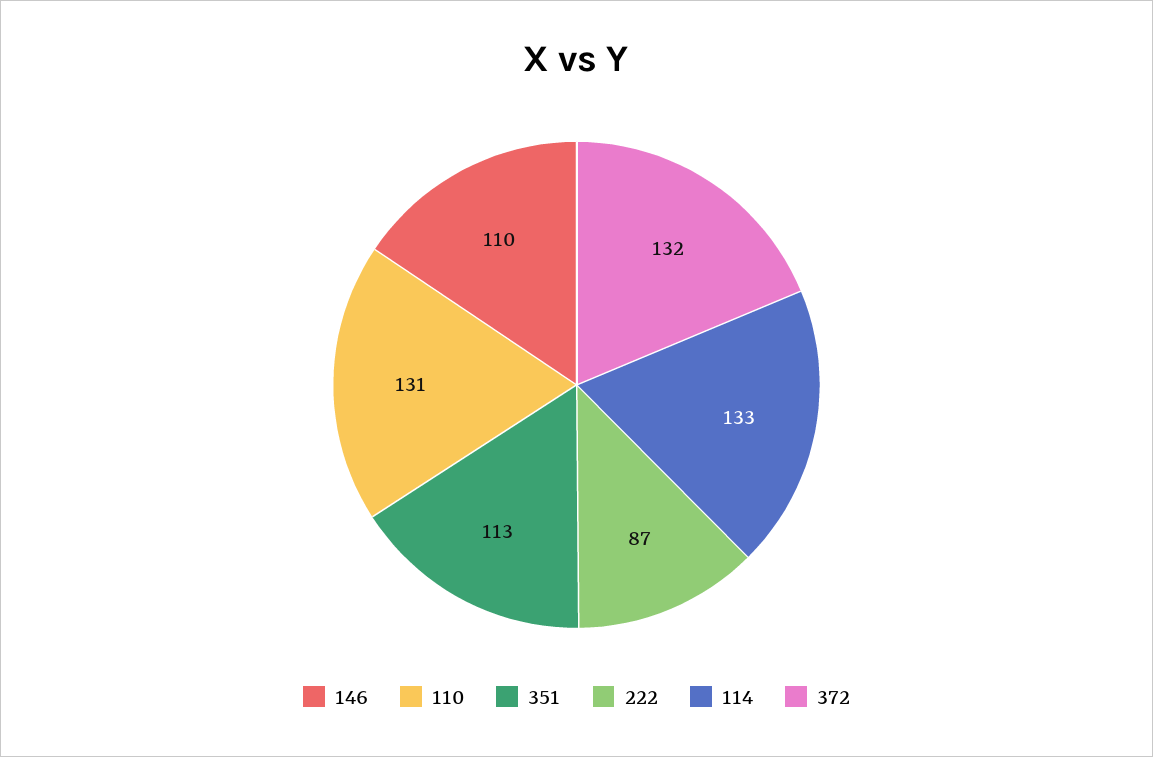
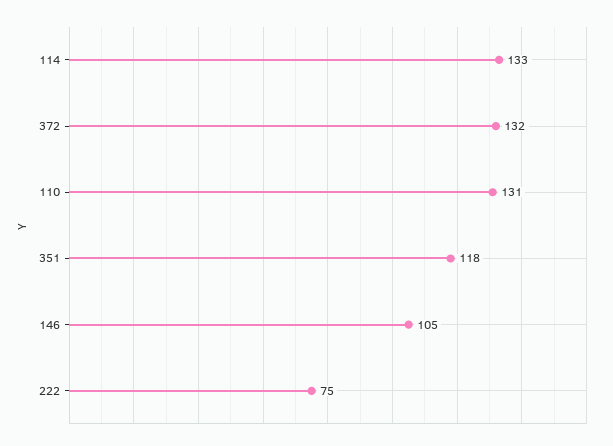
146: 110 -> 105
351: 113 -> 118
222: 87 -> 75

